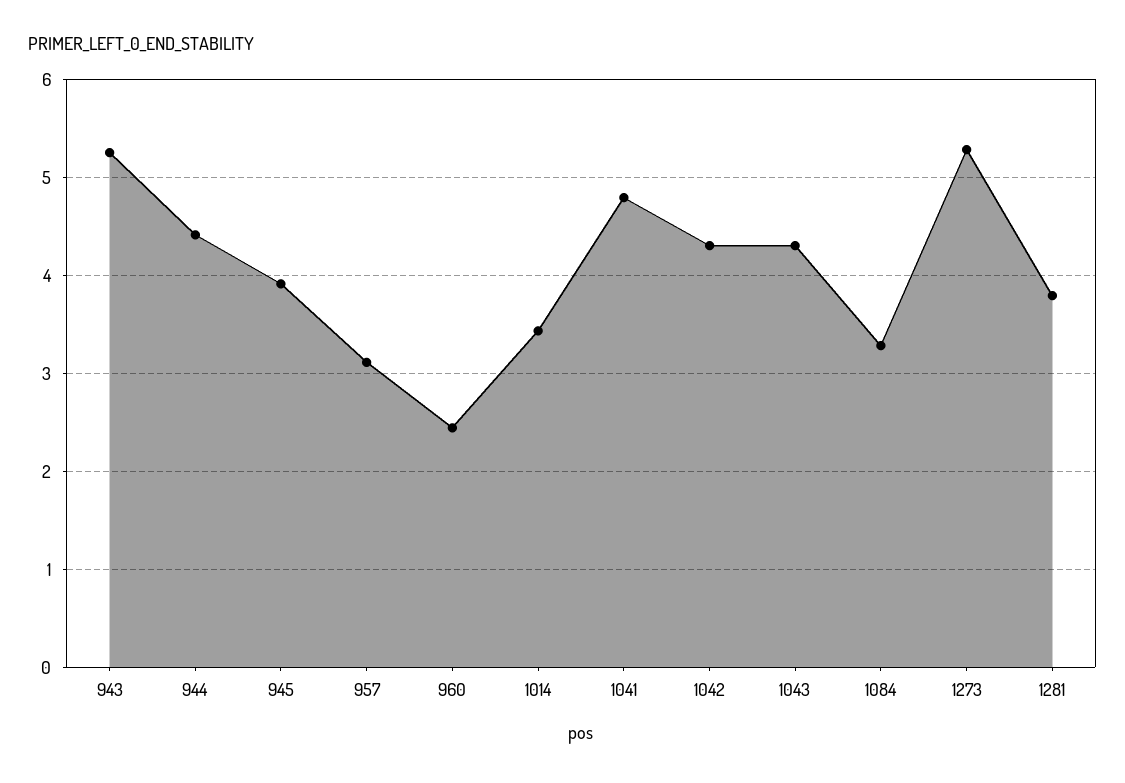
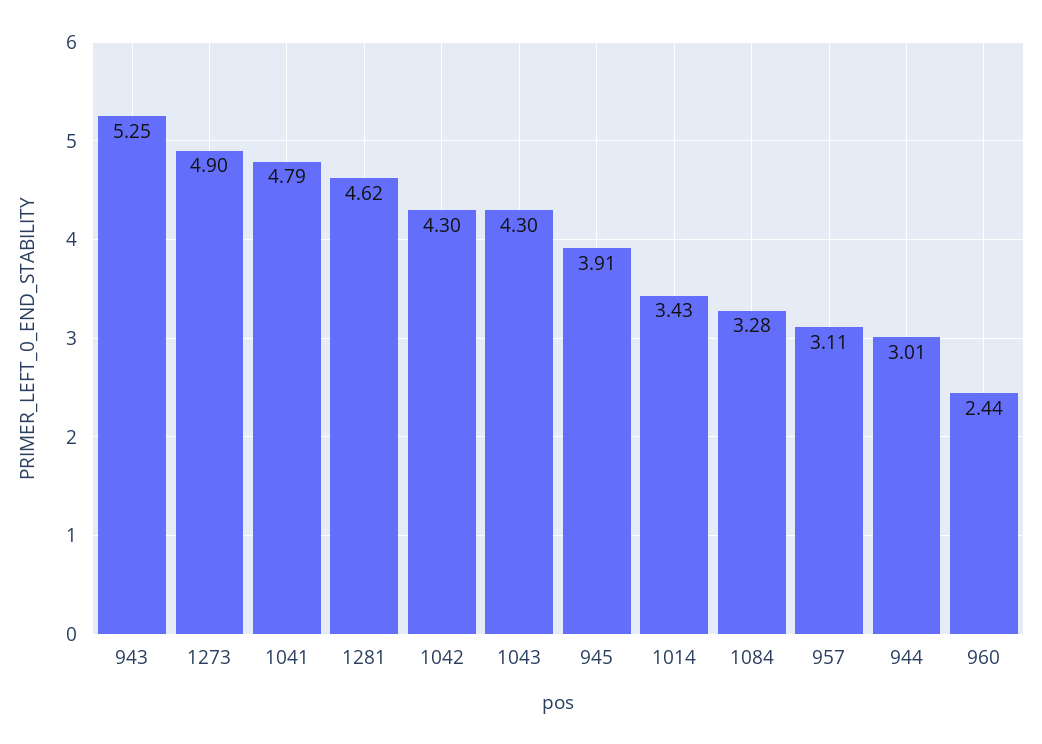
944: 4.4 -> 3.01
1273: 5.3 -> 4.9
1281: 3.8 -> 4.62

